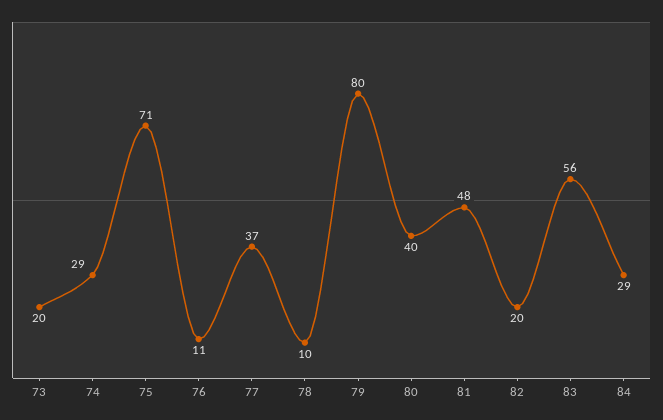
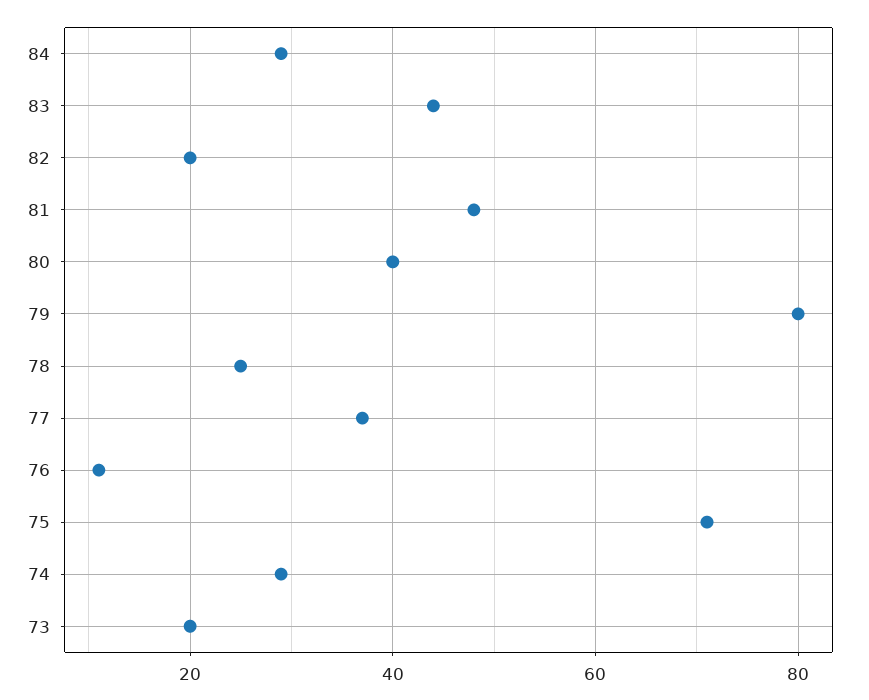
78: 10 -> 25
83: 56 -> 45

